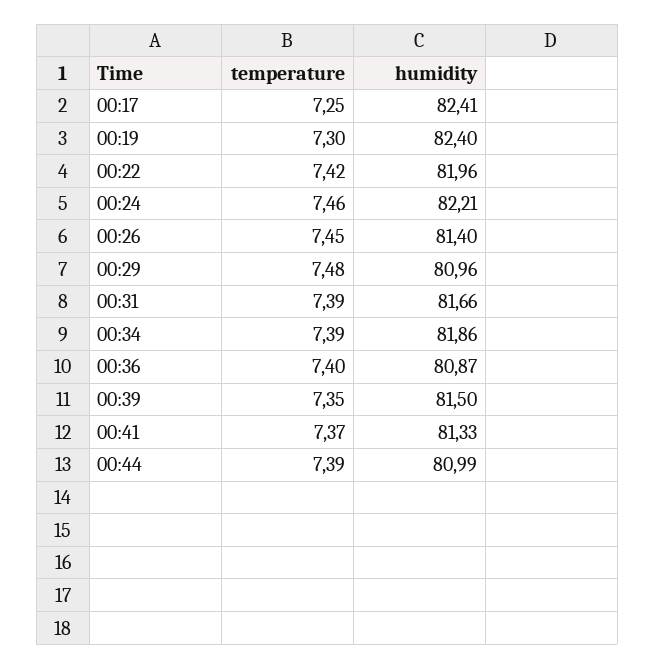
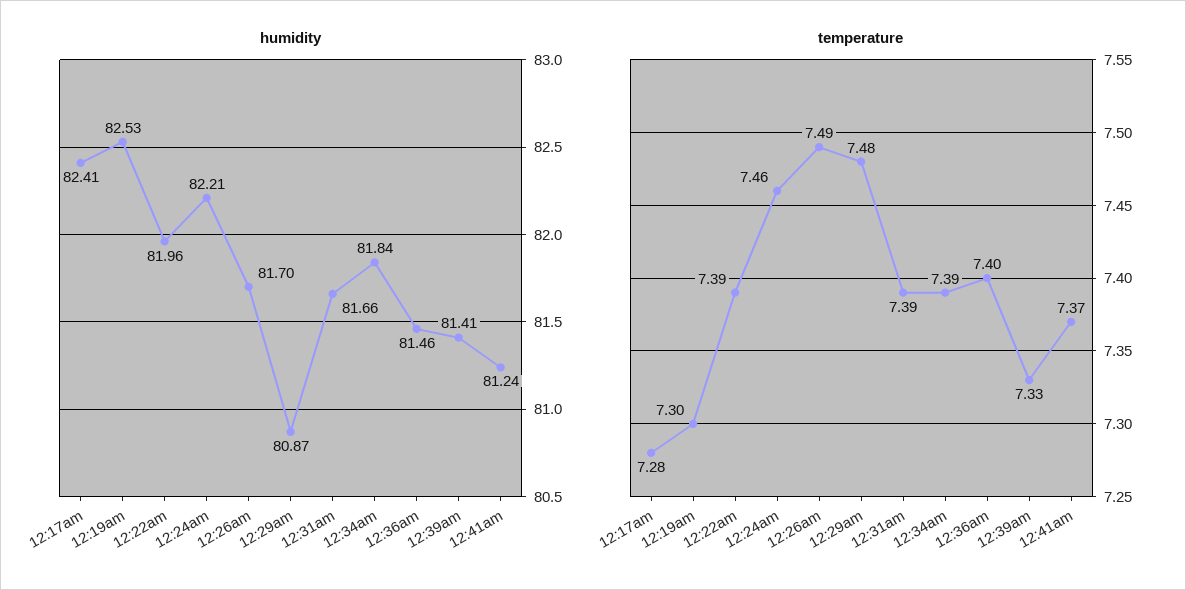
temperature, 00:17: 7.25 -> 7.28
humidity, 00:19: 82.4 -> 82.53
temperature, 00:22: 7.42 -> 7.39
temperature, 00:26: 7.45 -> 7.49
humidity, 00:26: 81.4 -> 81.7
humidity, 00:29: 80.96 -> 80.87
humidity, 00:34: 81.86 -> 81.84
humidity, 00:36: 80.87 -> 81.46
temperature, 00:39: 7.35 -> 7.33
humidity, 00:39: 81.5 -> 81.41
humidity, 00:41: 81.33 -> 81.24
temperature, 00:44: 7.39 -> none
humidity, 00:44: 80.99 -> none

